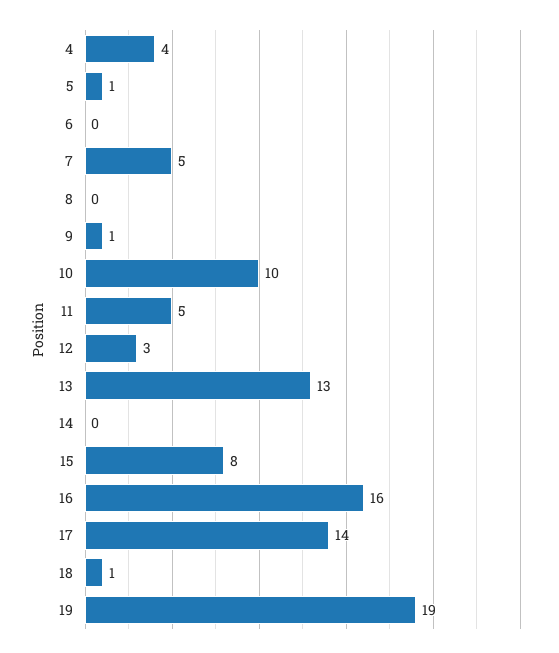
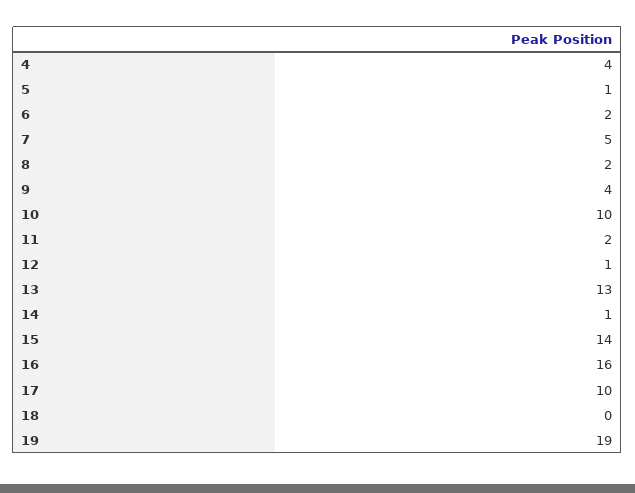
6: 0 -> 2
8: 0 -> 2
9: 1 -> 4
11: 5 -> 2
12: 3 -> 1
14: 0 -> 1
15: 8 -> 14
17: 14 -> 10
18: 1 -> 0

